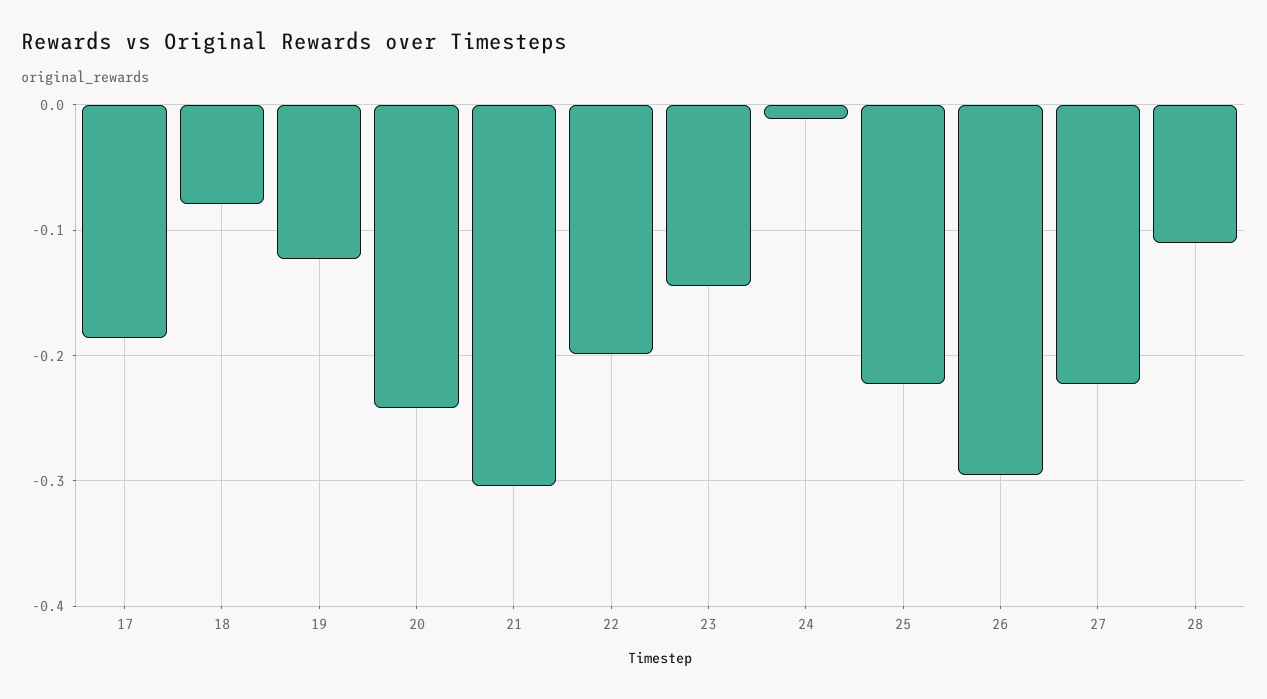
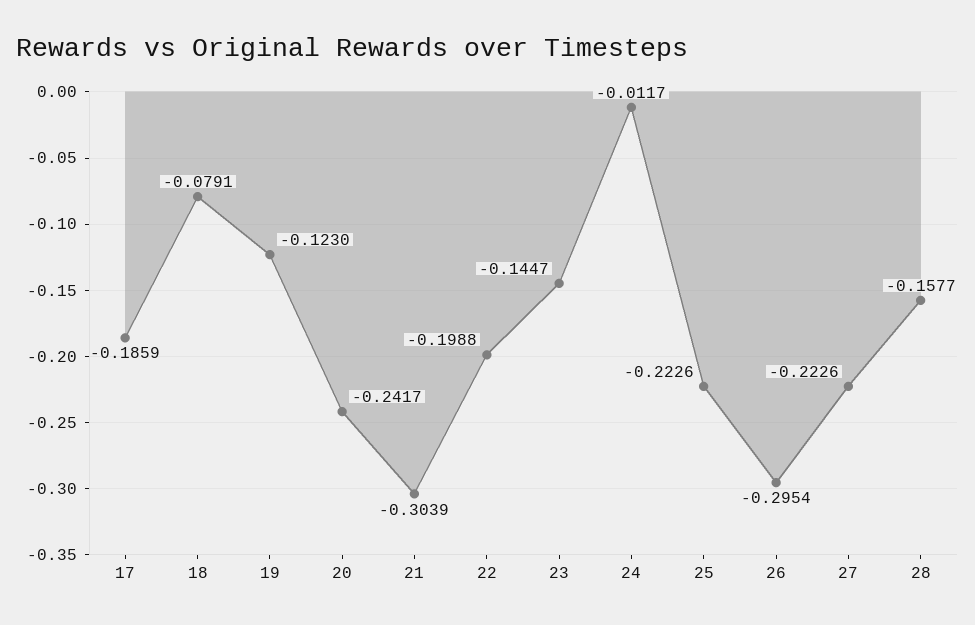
28: -0.11 -> -0.1577

